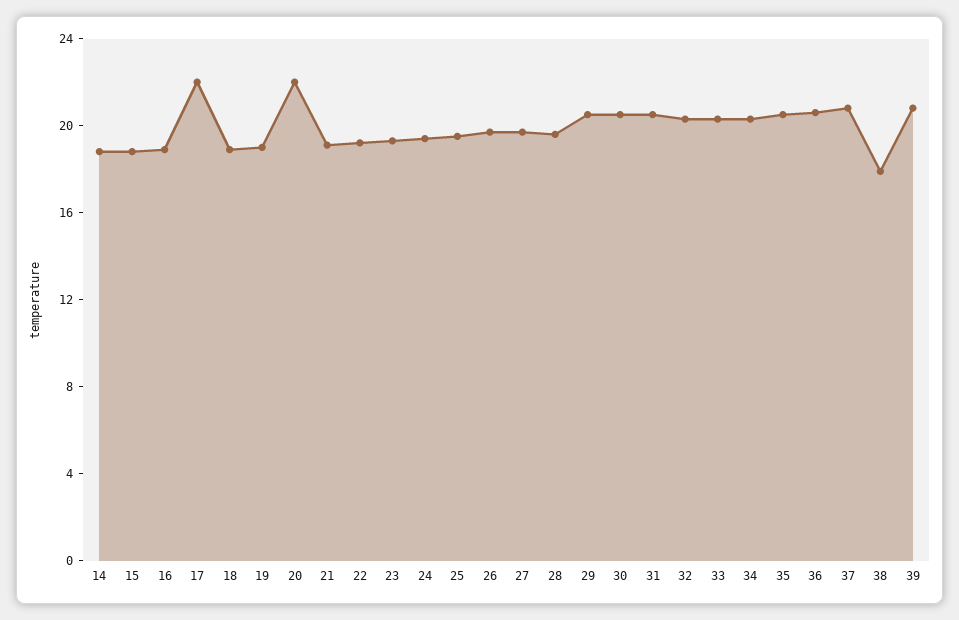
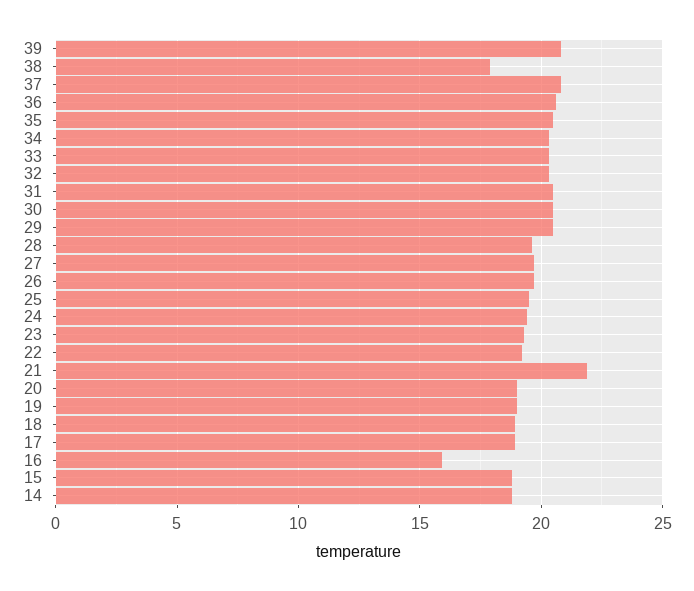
16: 19 -> 16
17: 22 -> 19
20: 22 -> 19
21: 19 -> 22

